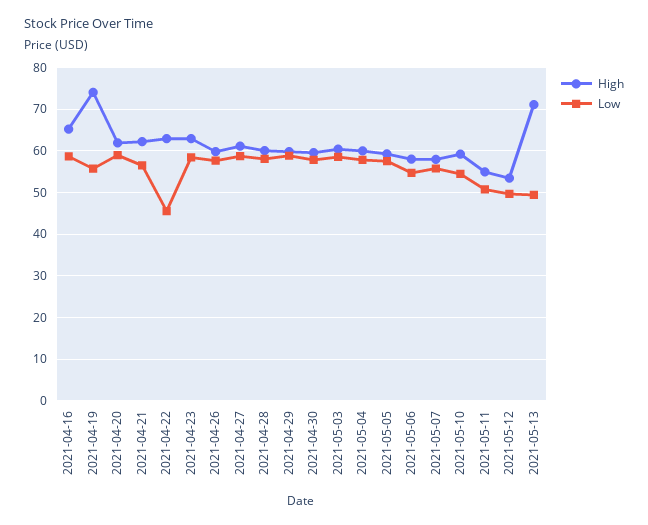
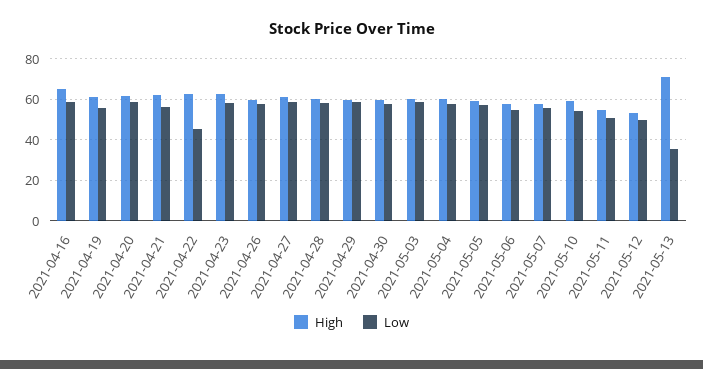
High, 2021-04-19: 74 -> 60
Low, 2021-05-13: 50 -> 35

